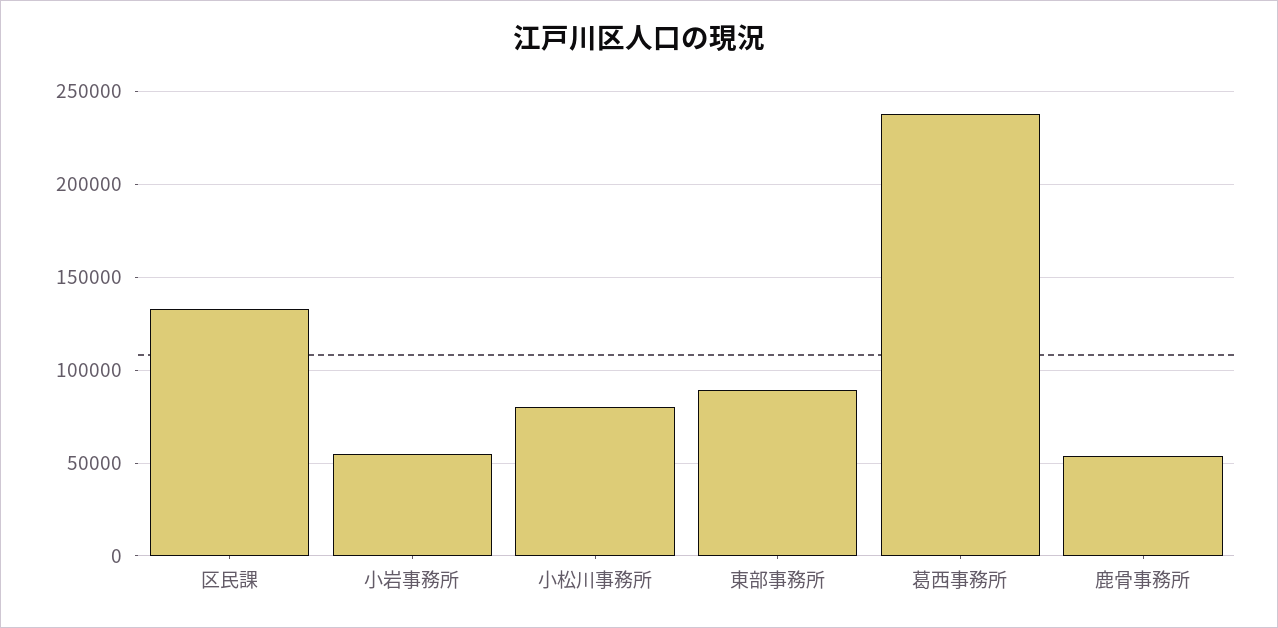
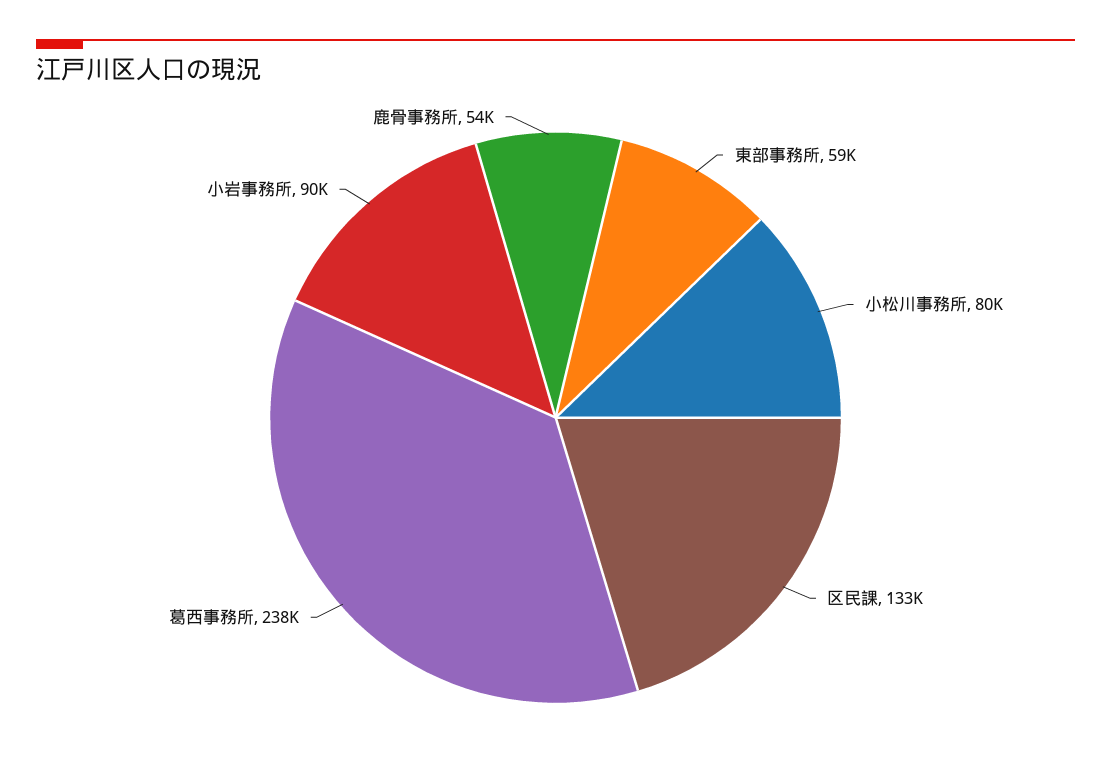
小岩事務所: 55000 -> 90000
東部事務所: 90000 -> 59000

